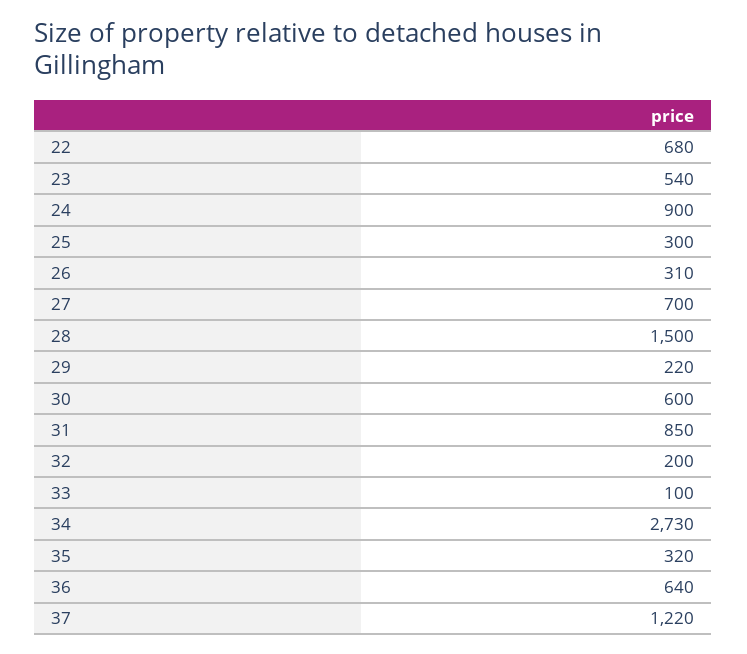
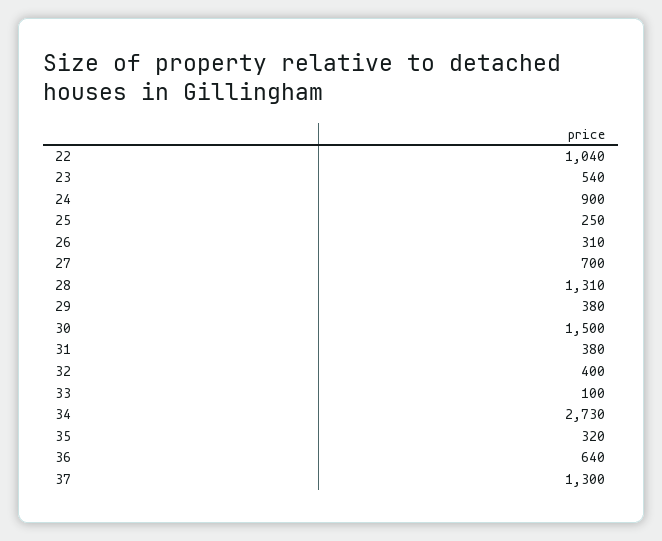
22: 680 -> 1040
25: 300 -> 250
28: 1500 -> 1310
29: 220 -> 380
30: 600 -> 1500
31: 850 -> 380
32: 200 -> 400
37: 1220 -> 1300

